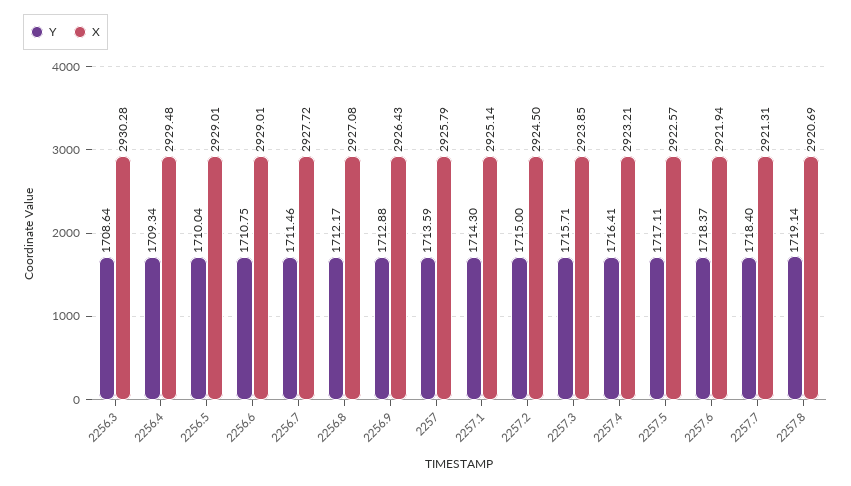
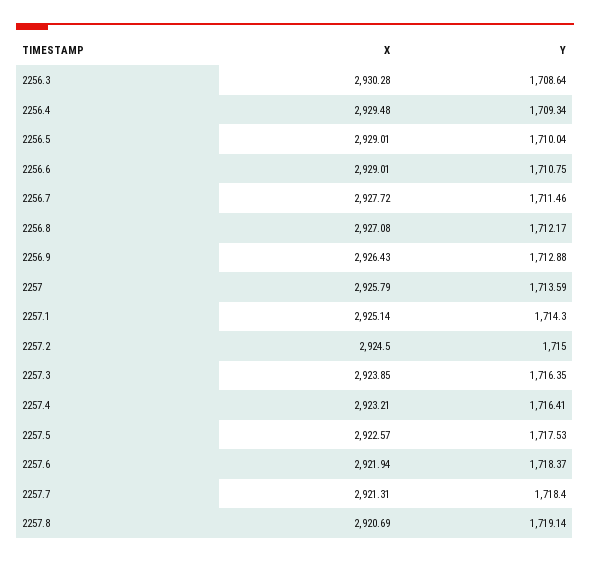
Y, 2257.3: 1715.71 -> 1716.35
Y, 2257.5: 1717.11 -> 1717.53

